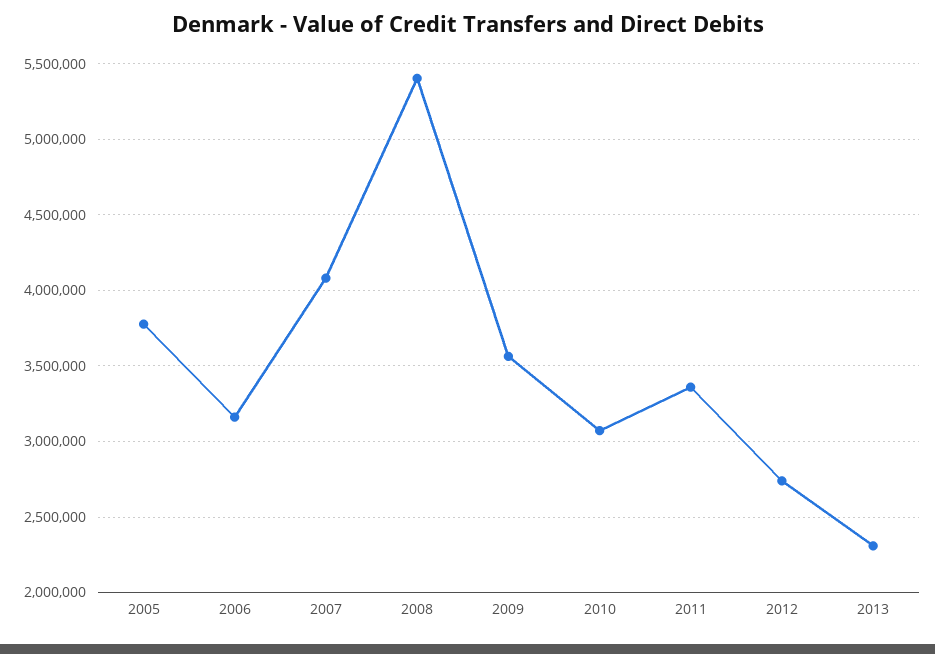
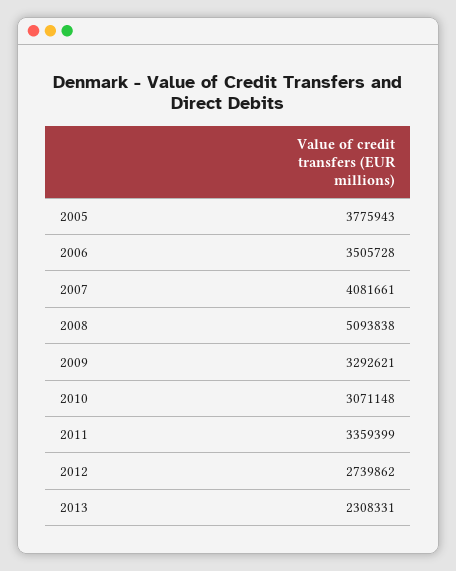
2006: 3150000 -> 3505728
2008: 5400000 -> 5093838
2009: 3550000 -> 3292621

